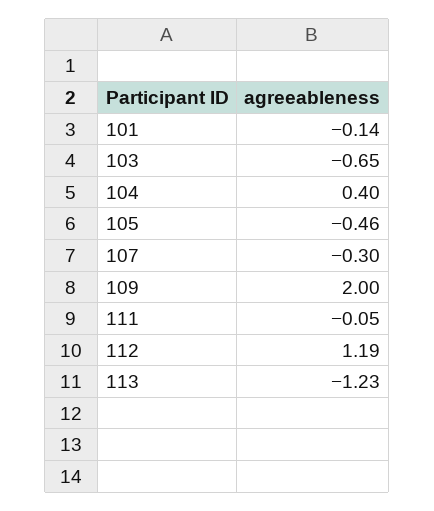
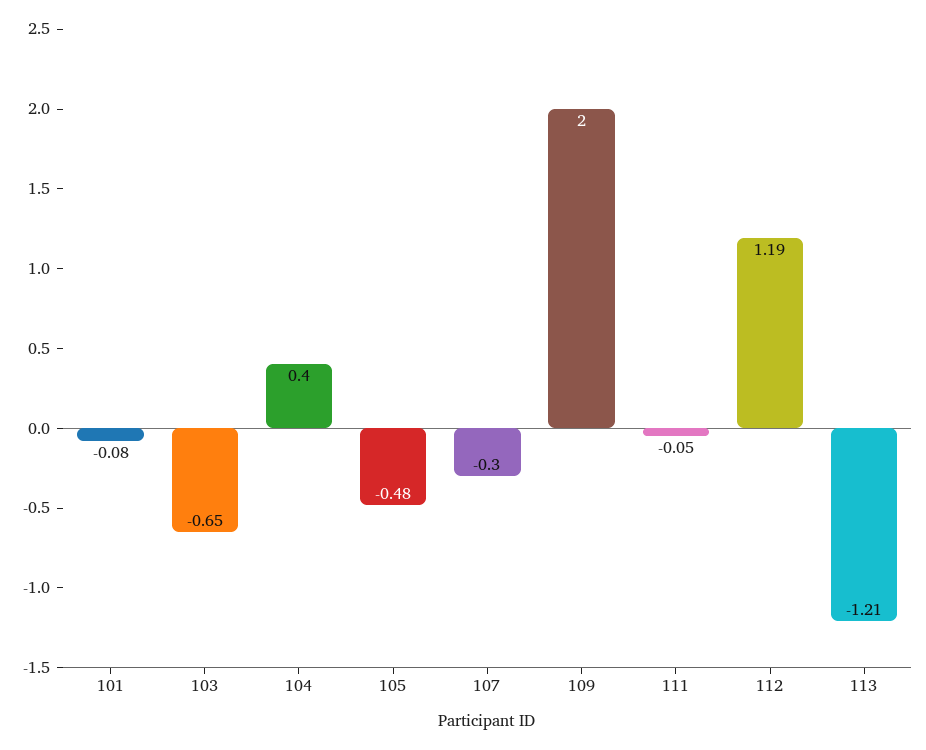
101: -0.14 -> -0.08
105: -0.46 -> -0.48
113: -1.23 -> -1.21

